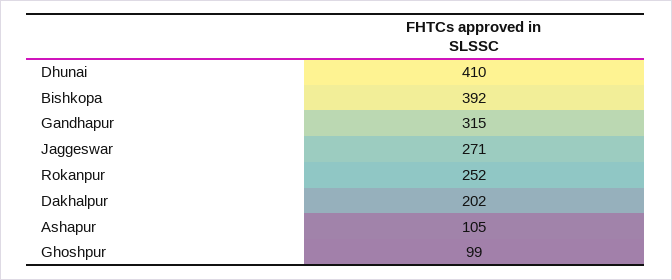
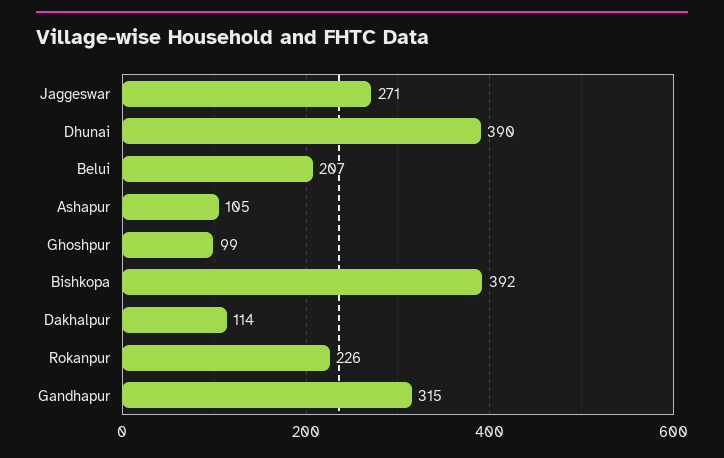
Dhunai: 410 -> 390
Rokanpur: 252 -> 226
Dakhalpur: 202 -> 114
Belui: none -> 207

